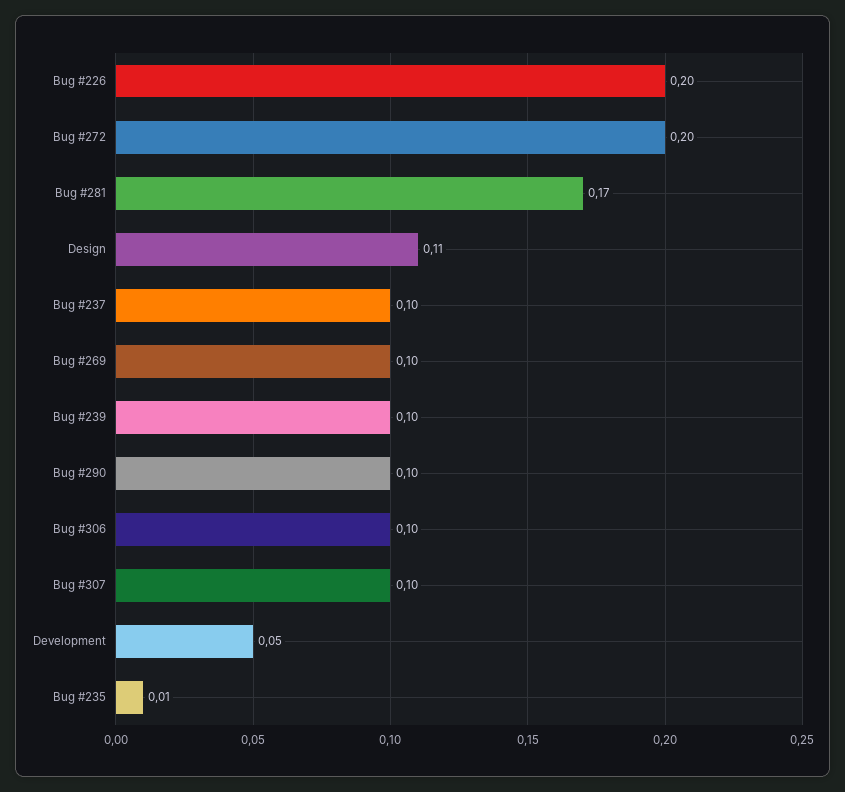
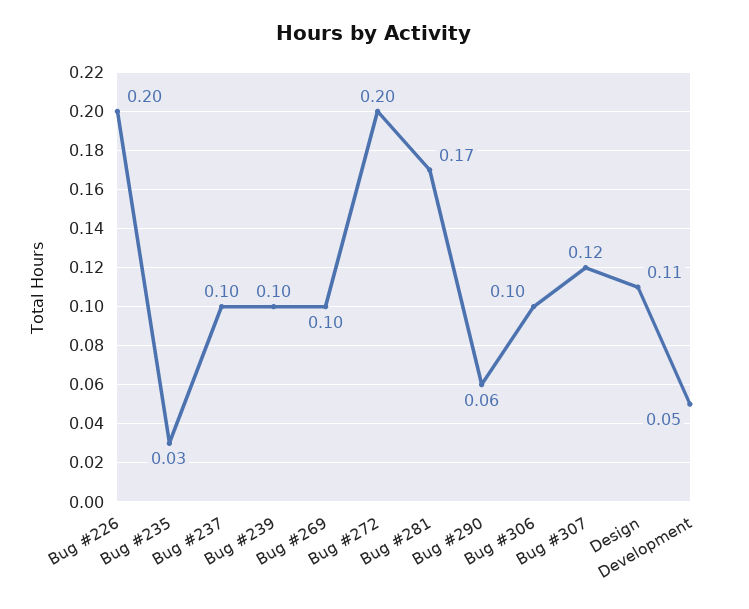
Bug #290: 0.1 -> 0.06
Bug #307: 0.1 -> 0.12
Bug #235: 0.01 -> 0.03

